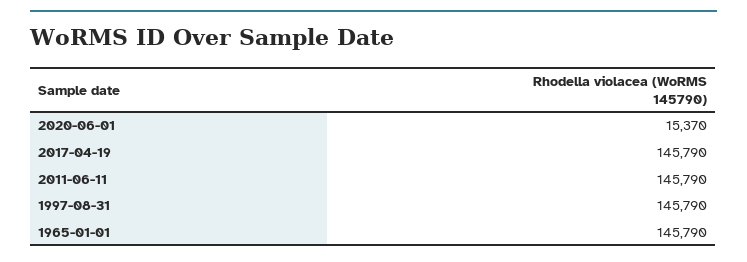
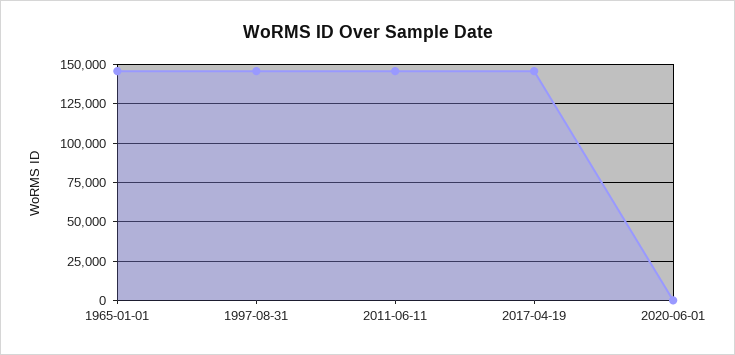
2020-06-01: 15370 -> 0

